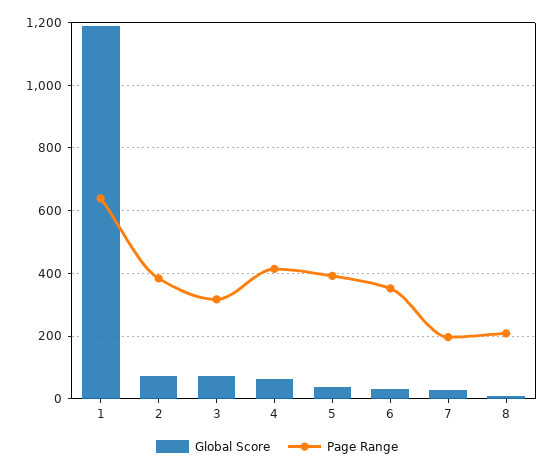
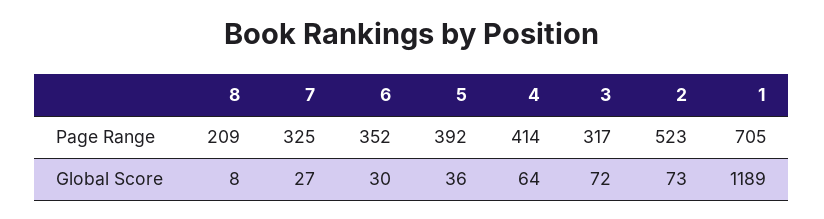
Page Range, 1: 640 -> 705
Page Range, 2: 380 -> 523
Page Range, 7: 200 -> 325

